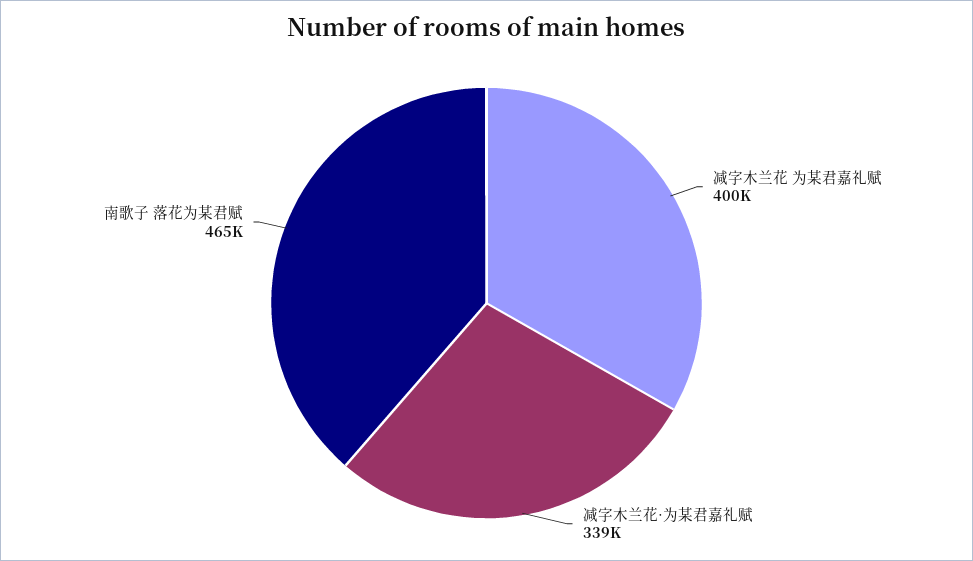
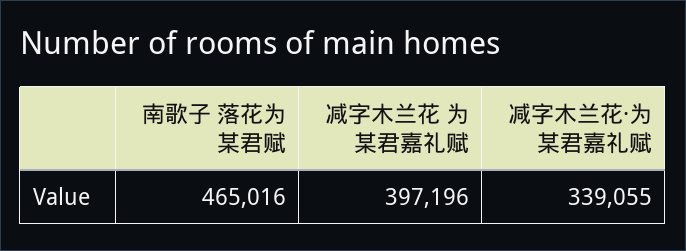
减字木兰花 为某君嘉礼赋: 400000 -> 397196

